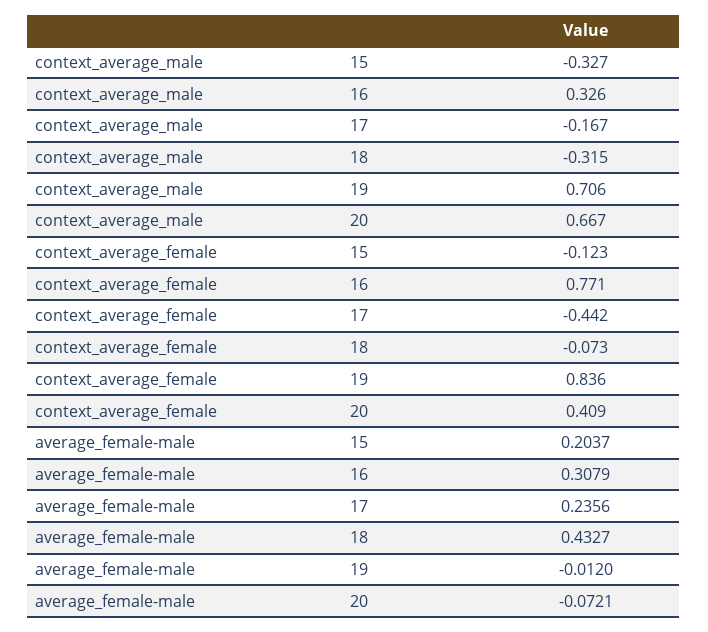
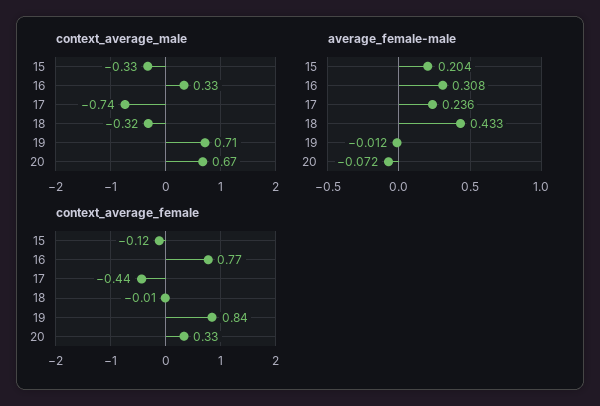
context_average_male, 17: -0.167 -> -0.74
context_average_female, 18: -0.073 -> -0.01
context_average_female, 20: 0.409 -> 0.33

